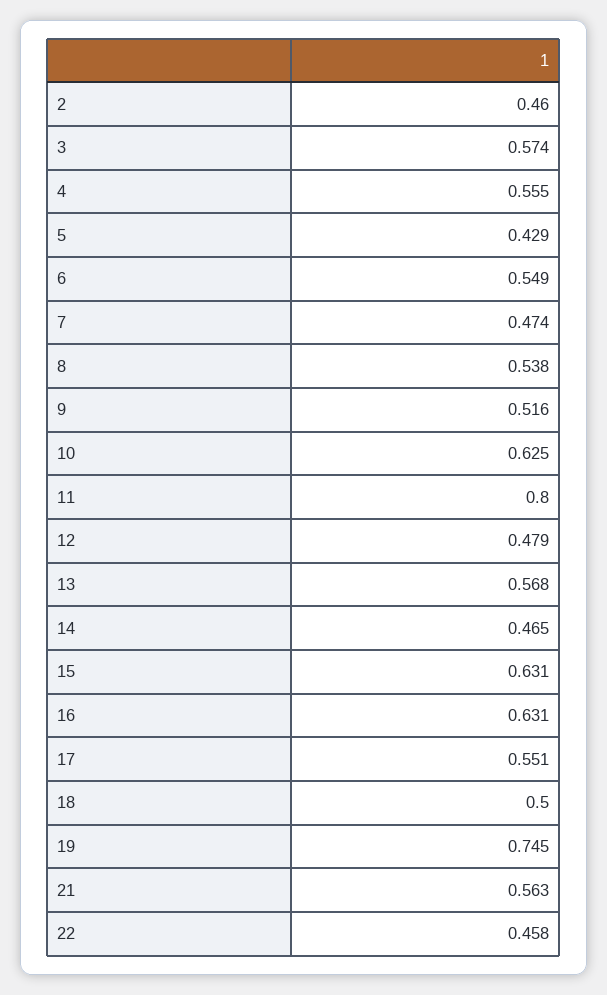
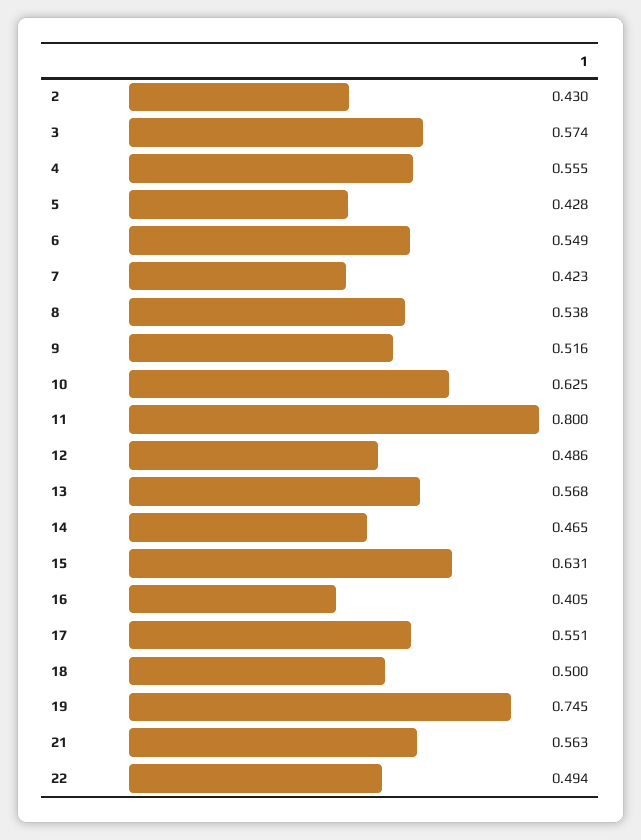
2: 0.46 -> 0.43
5: 0.429 -> 0.428
7: 0.474 -> 0.423
12: 0.479 -> 0.486
16: 0.631 -> 0.405
22: 0.458 -> 0.494

